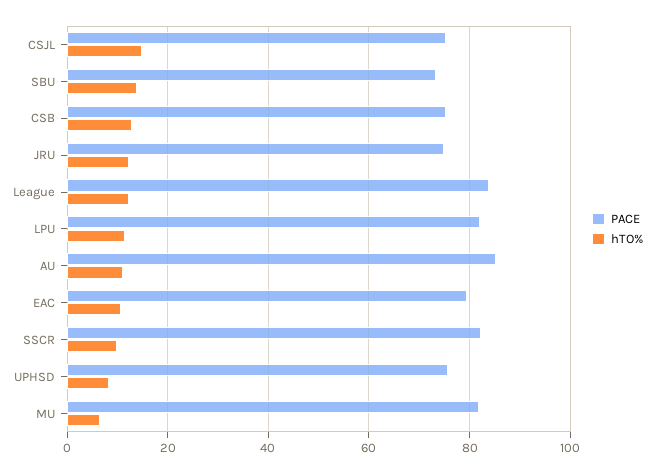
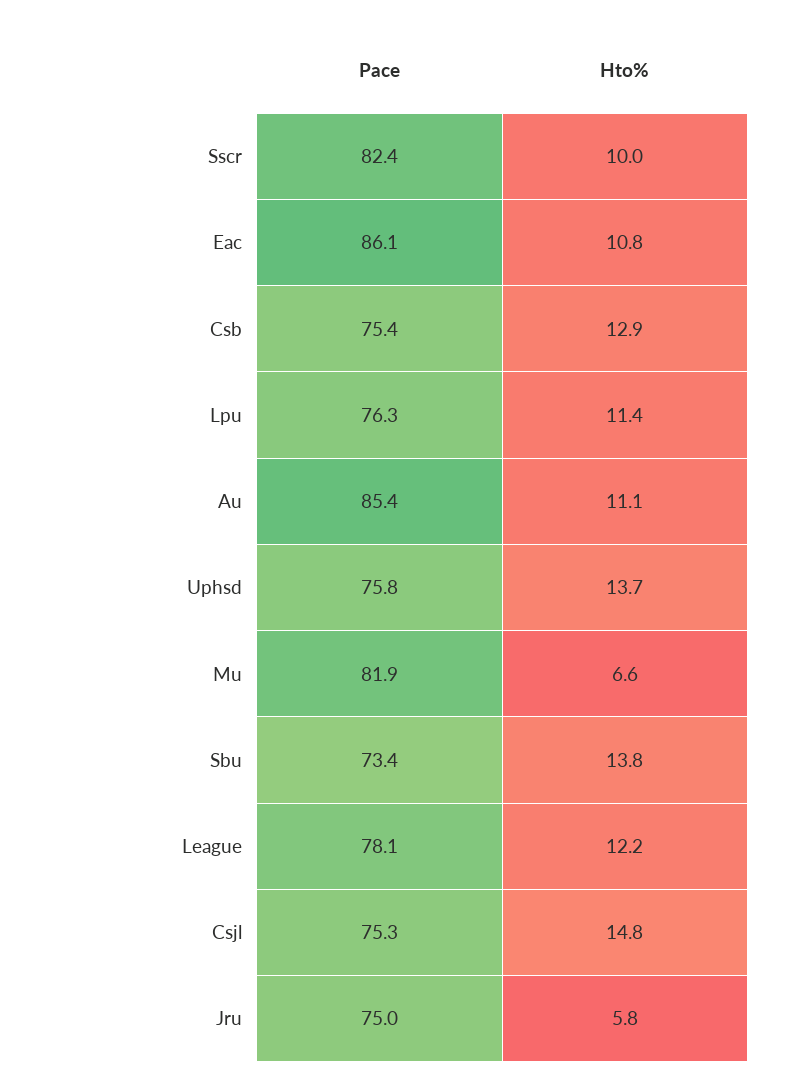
hTO%, JRU: 12 -> 5.8
PACE, League: 84 -> 78.1
PACE, LPU: 82 -> 76.3
PACE, EAC: 80 -> 86.1
hTO%, UPHSD: 8 -> 13.7

